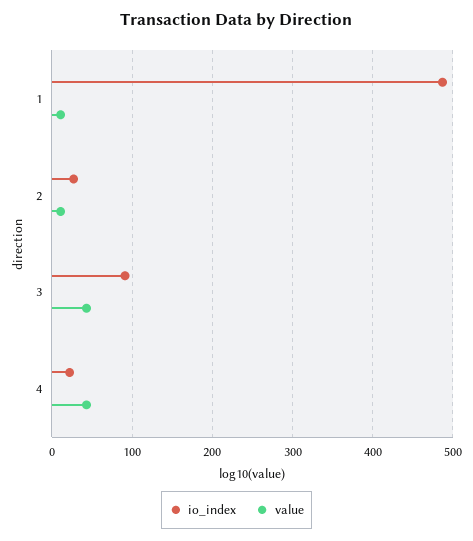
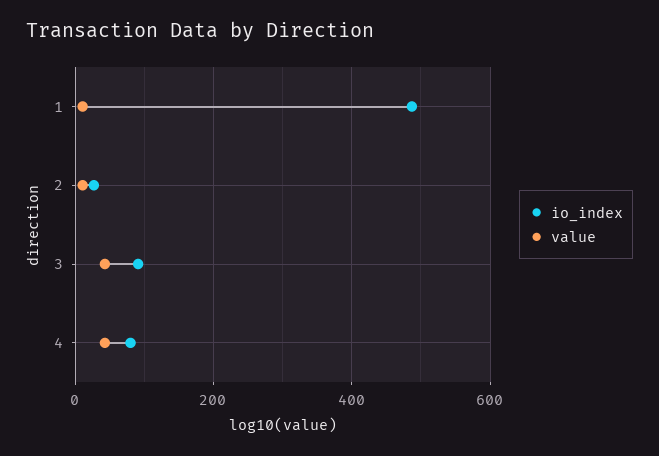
io_index, 4: 20 -> 80

